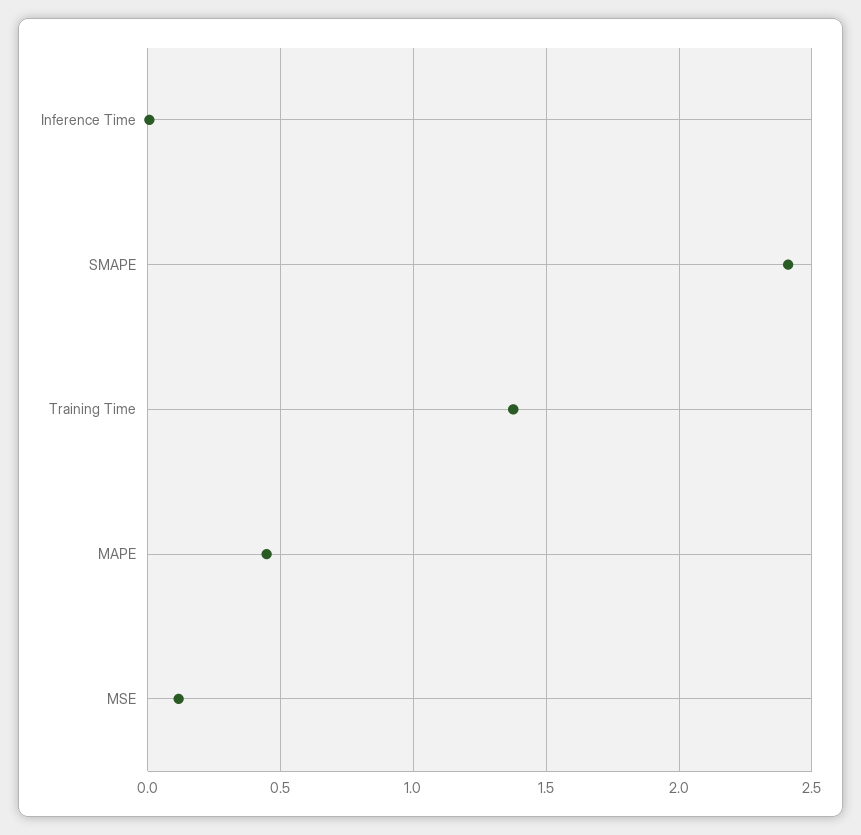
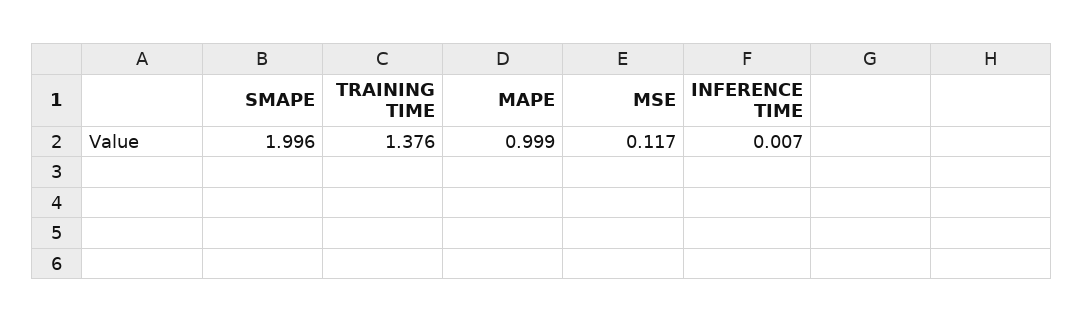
SMAPE: 2.4 -> 1.996
MAPE: 0.45 -> 0.999

